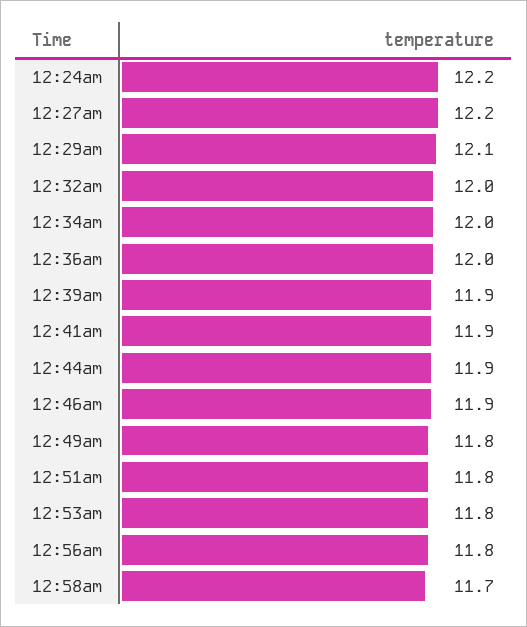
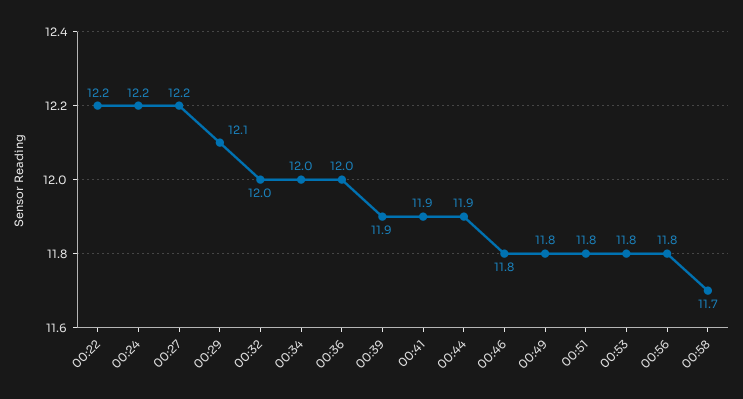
12:46am: 11.9 -> 11.8
00:22: none -> 12.2

